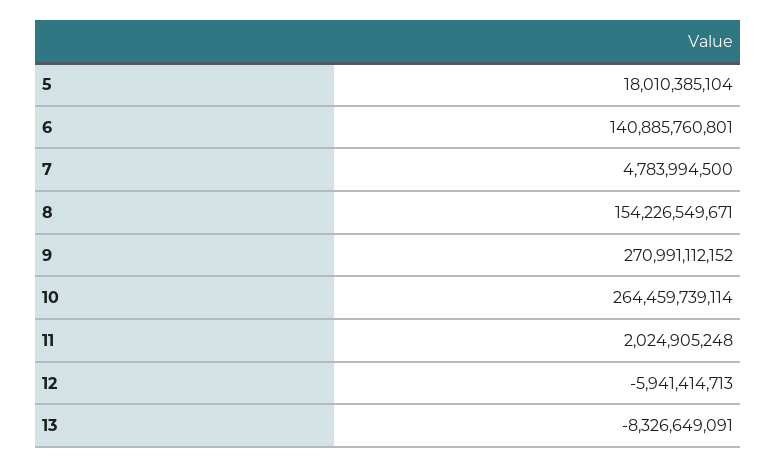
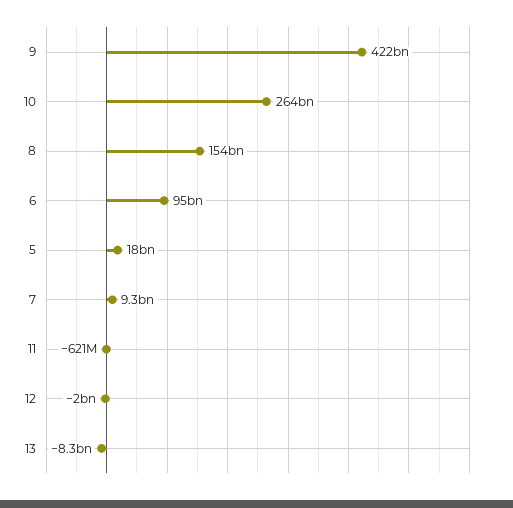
6: 140885760801 -> 95000000000
7: 4783994500 -> 9300000000
9: 270991112152 -> 422000000000
11: 2024905248 -> -621000000
12: -5941414713 -> -2000000000

